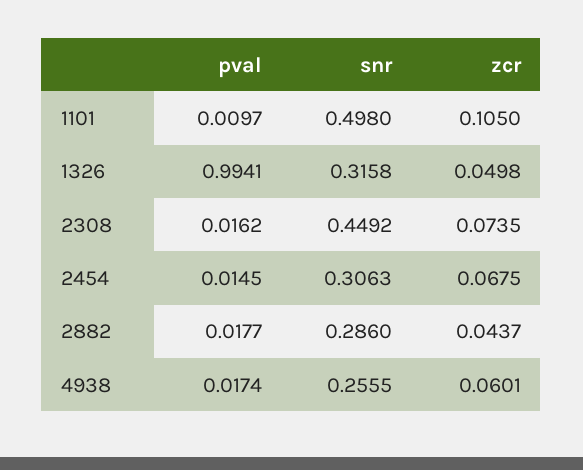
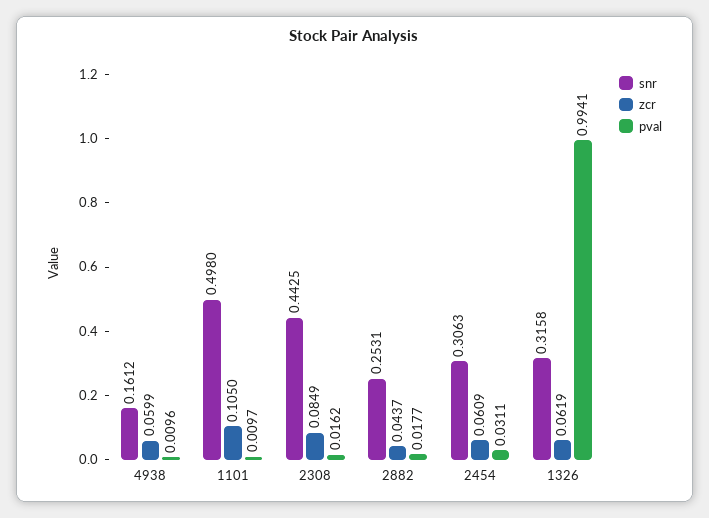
zcr, 1326: 0.0498 -> 0.0619
snr, 2308: 0.4492 -> 0.4425
zcr, 2308: 0.0735 -> 0.0849
pval, 2454: 0.0145 -> 0.0311
zcr, 2454: 0.0675 -> 0.0609
snr, 2882: 0.286 -> 0.2531
pval, 4938: 0.0174 -> 0.0096
snr, 4938: 0.2555 -> 0.1612
zcr, 4938: 0.0601 -> 0.0599

